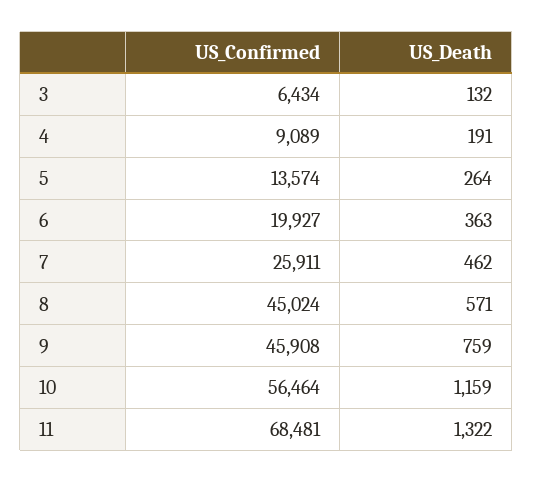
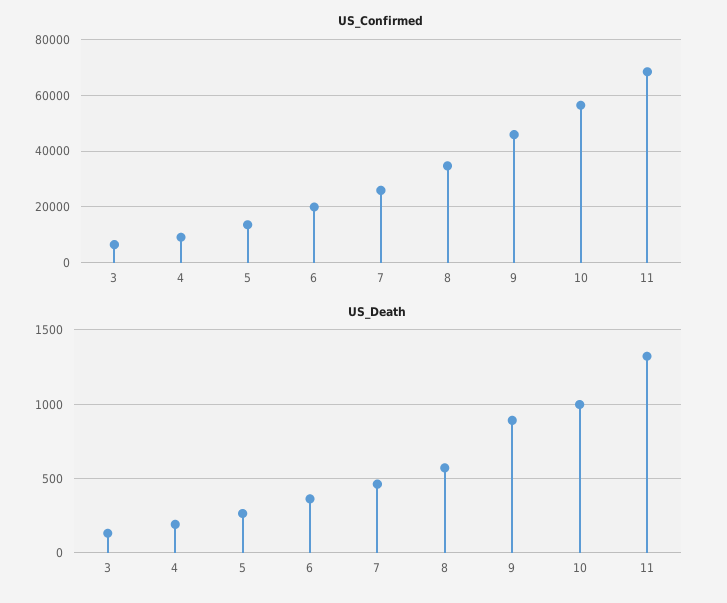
US_Confirmed, 8: 45024 -> 35000
US_Death, 9: 759 -> 900
US_Death, 10: 1159 -> 1000

